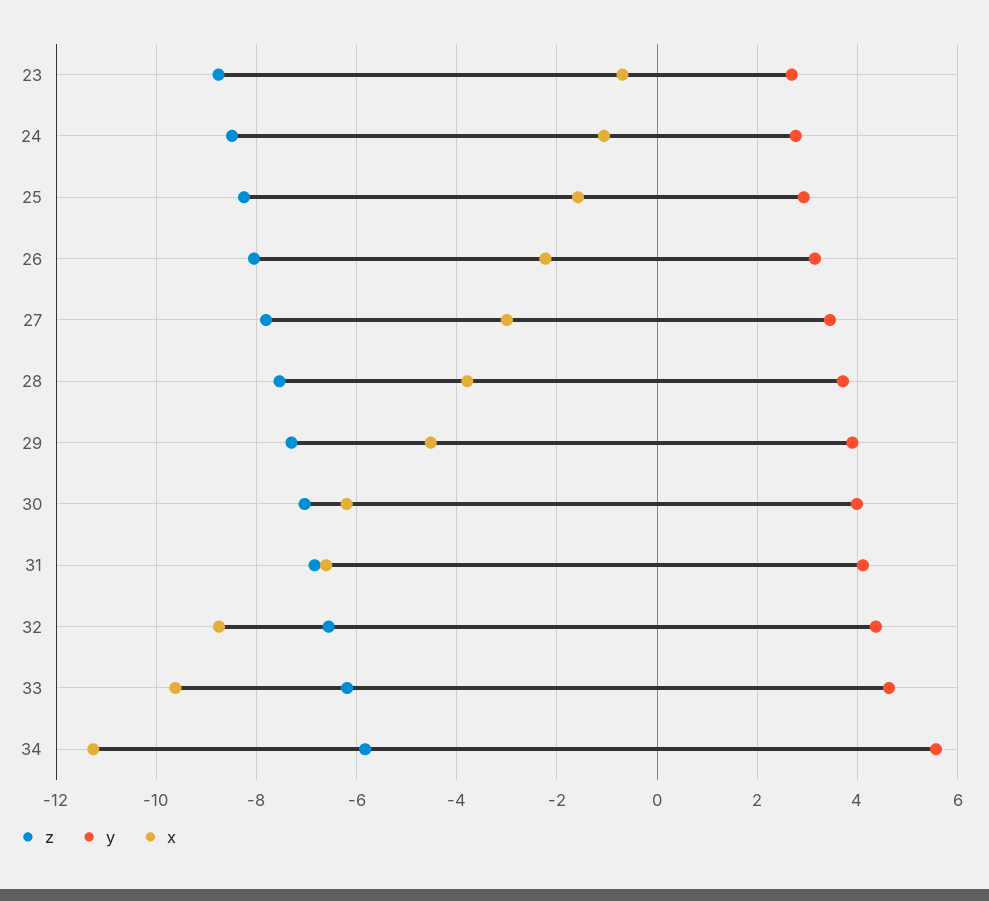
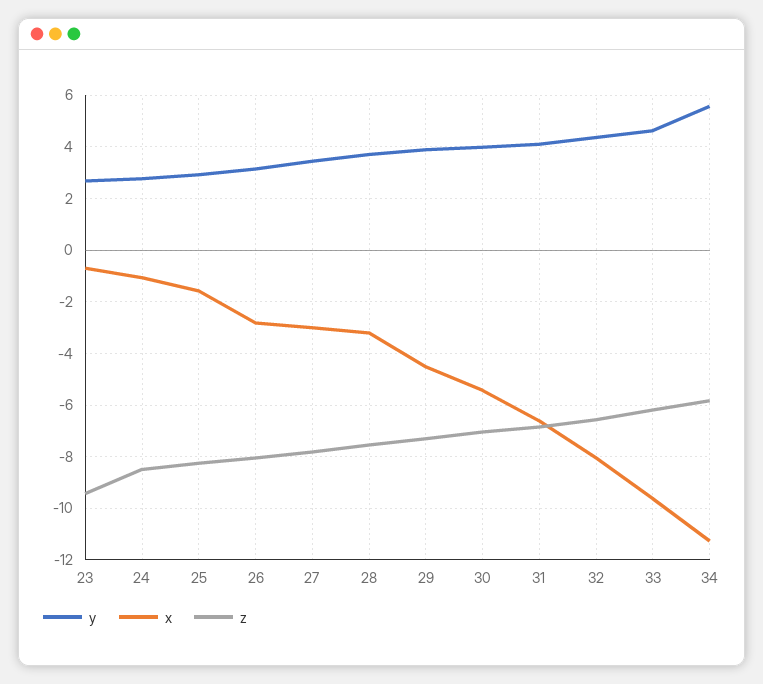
z, 23: -8.8 -> -9.5
x, 26: -2.2 -> -2.75
x, 28: -3.8 -> -3.25
x, 30: -6.2 -> -5.5
x, 32: -8.8 -> -8

